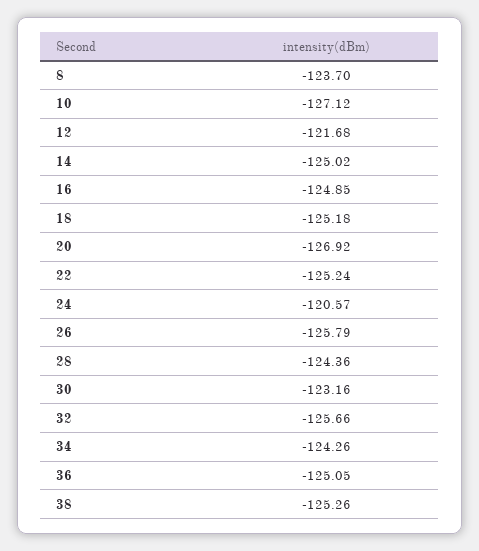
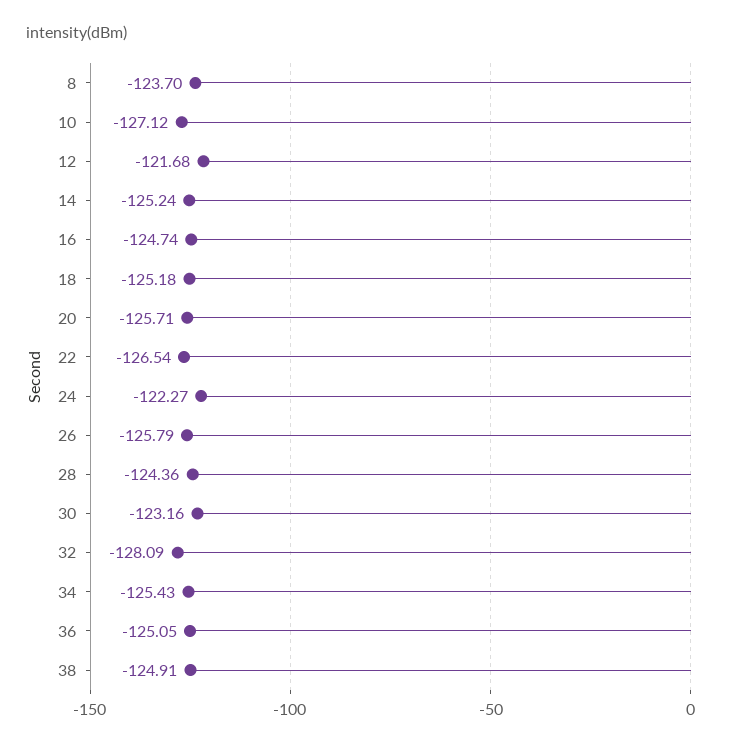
14: -125.02 -> -125.24
16: -124.85 -> -124.74
20: -126.92 -> -125.71
22: -125.24 -> -126.54
24: -120.57 -> -122.27
32: -125.66 -> -128.09
34: -124.26 -> -125.43
38: -125.26 -> -124.91

